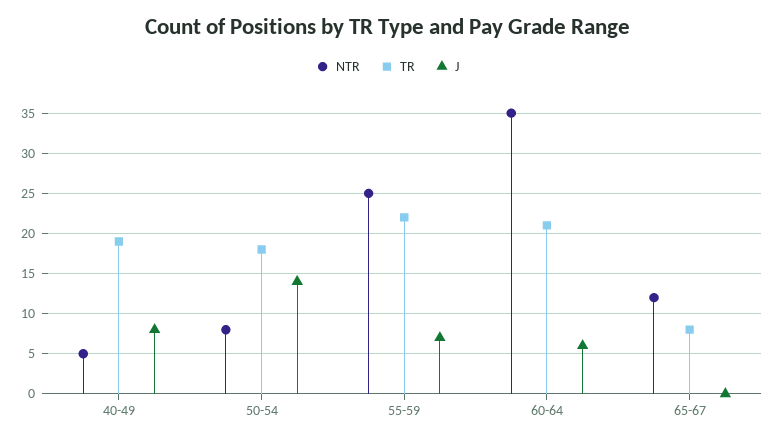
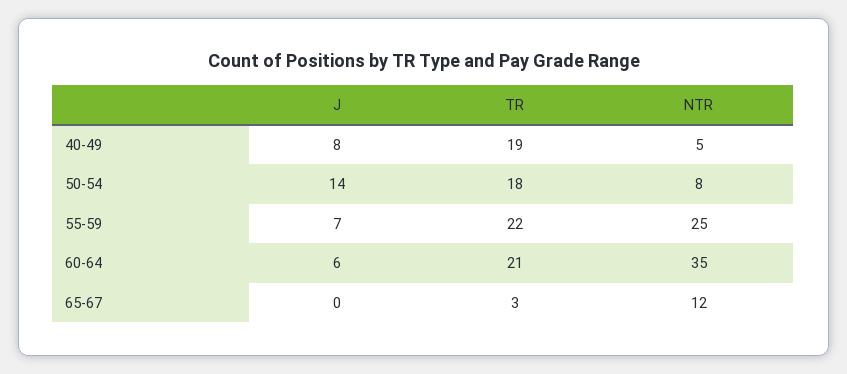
TR, 65-67: 8 -> 3

